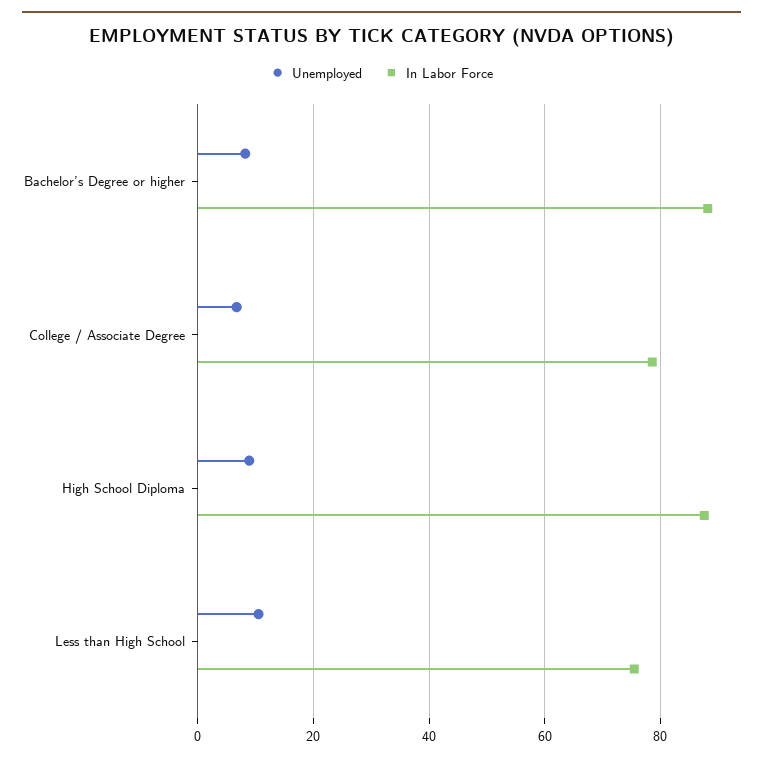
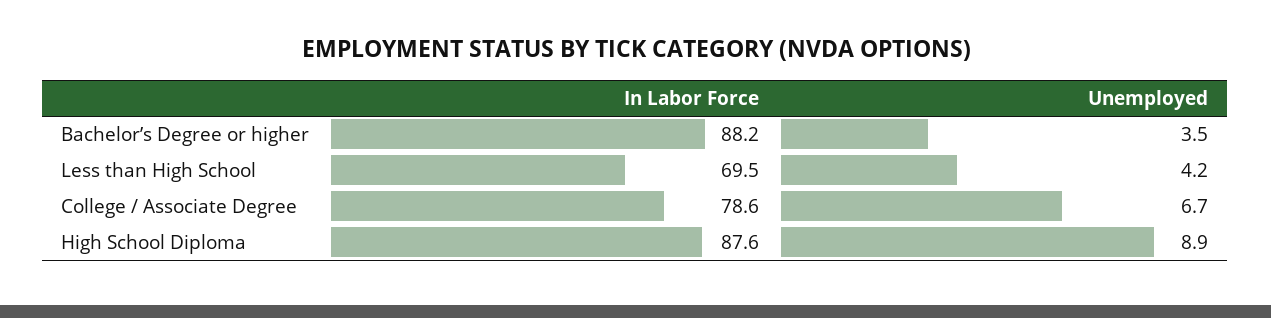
Unemployed, Bachelor’s Degree or higher: 8 -> 3.5
Unemployed, Less than High School: 10 -> 4.2
In Labor Force, Less than High School: 76 -> 69.5

